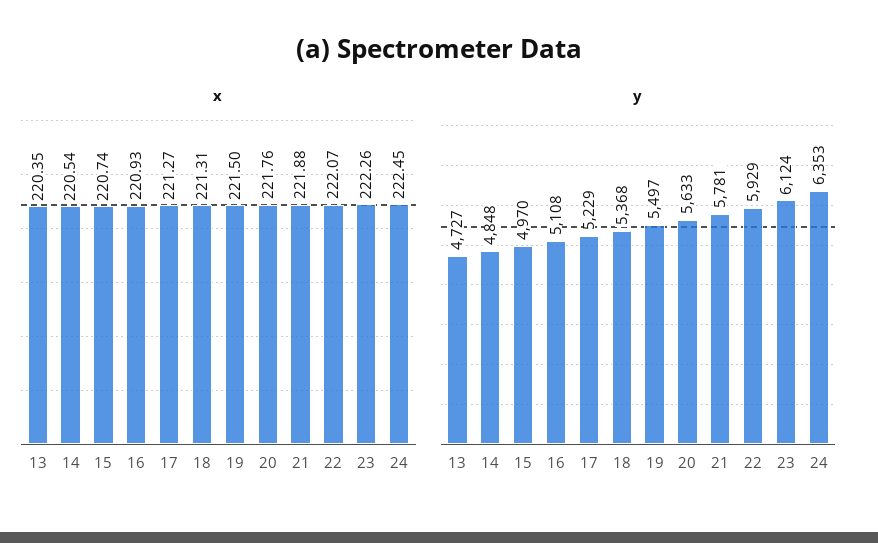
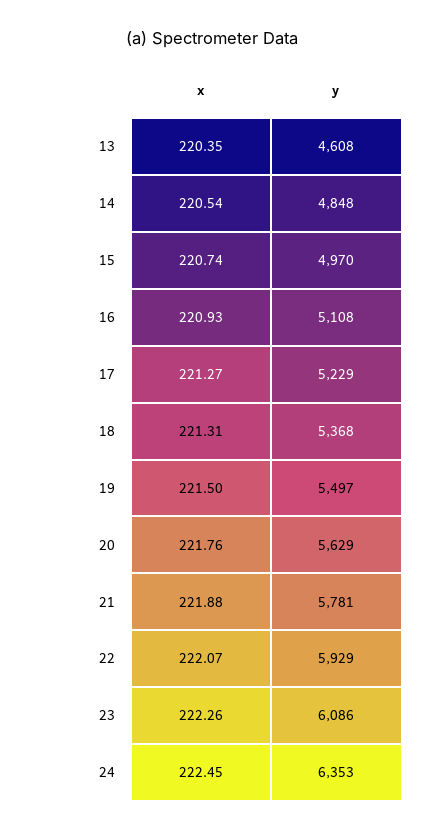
y, 13: 4727 -> 4608
y, 20: 5633 -> 5629
y, 23: 6124 -> 6086

